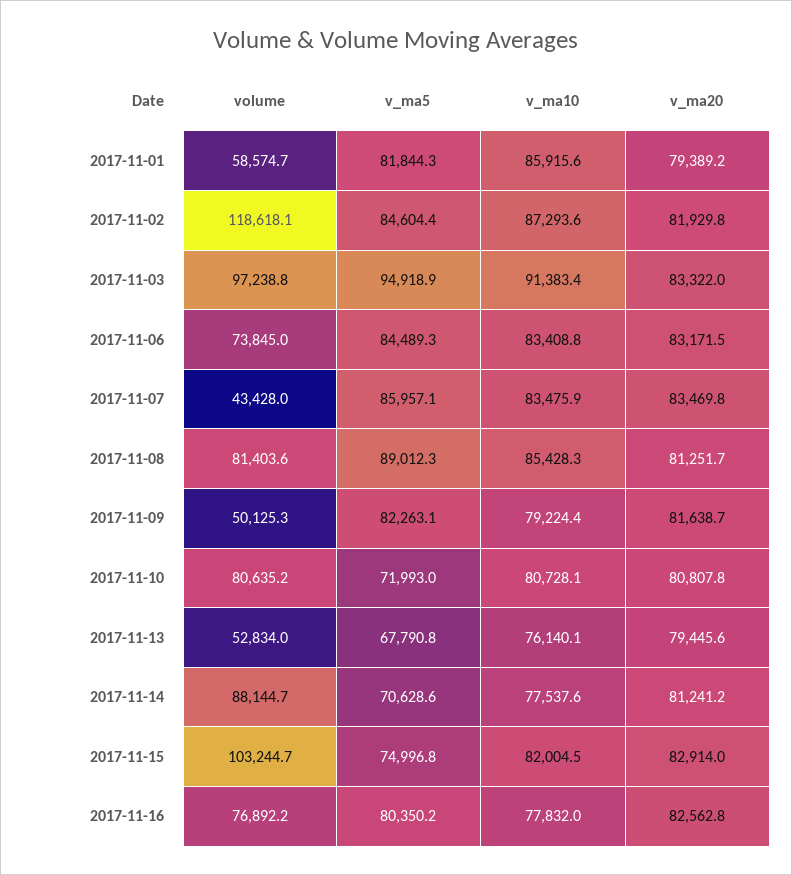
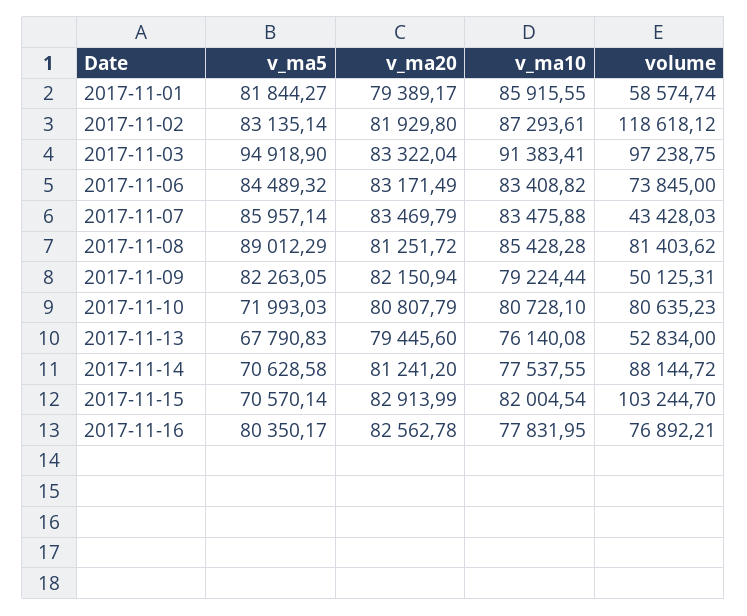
v_ma5, 2017-11-02: 84604.4 -> 83135.14
v_ma20, 2017-11-09: 81638.7 -> 82150.94
v_ma5, 2017-11-15: 74996.8 -> 70570.14

